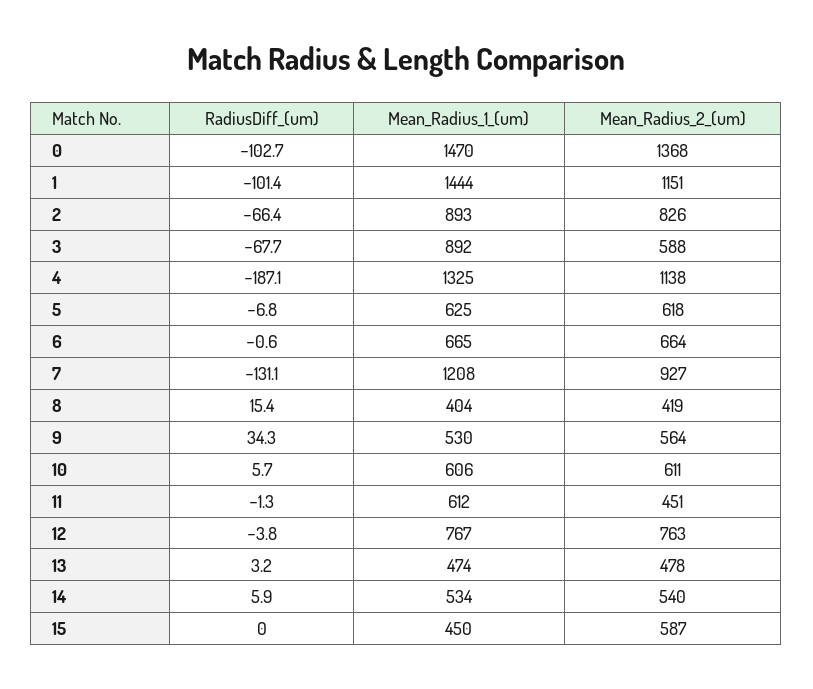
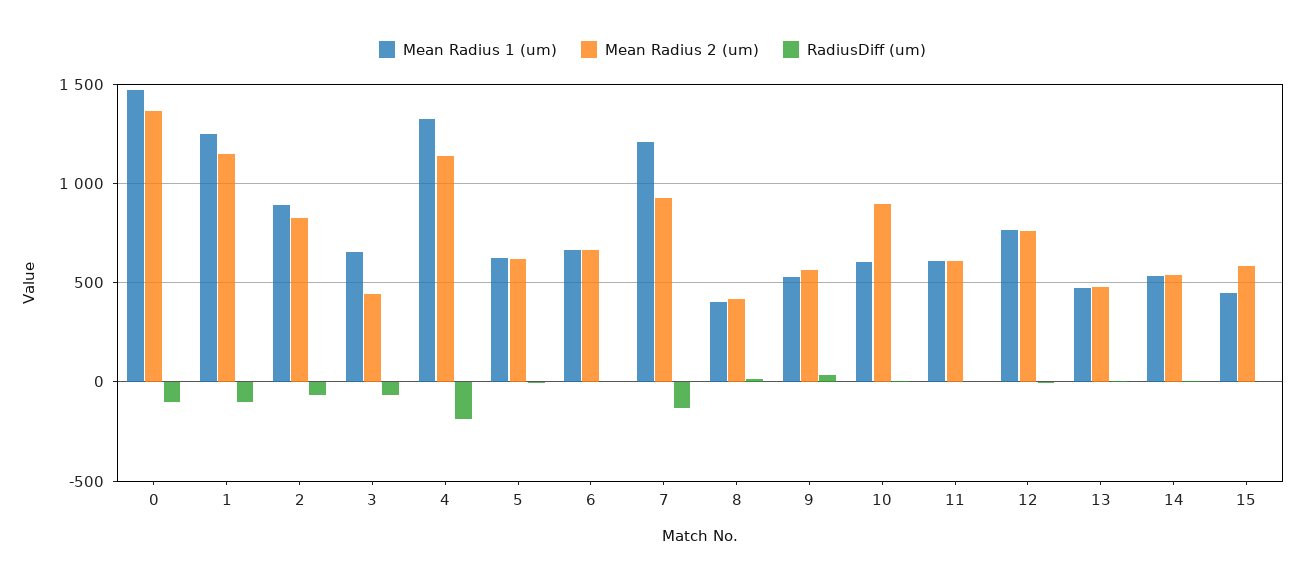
Mean_Radius_1_(um), 1: 1444 -> 1250
Mean_Radius_1_(um), 3: 892 -> 650
Mean_Radius_2_(um), 3: 588 -> 450
Mean_Radius_2_(um), 10: 611 -> 900
Mean_Radius_2_(um), 11: 451 -> 600

